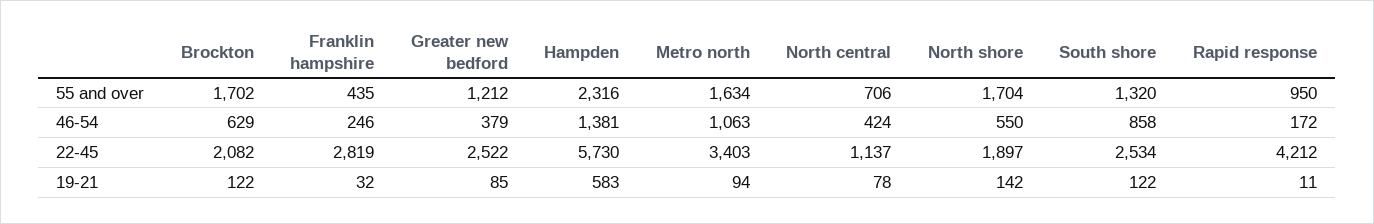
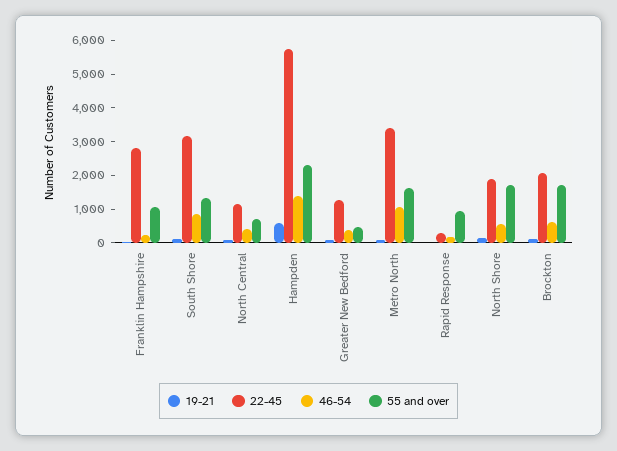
55 and over, Franklin hampshire: 435 -> 1000
55 and over, Greater new bedford: 1212 -> 500
22-45, Greater new bedford: 2522 -> 1250
22-45, South shore: 2534 -> 3250
22-45, Rapid response: 4212 -> 250

